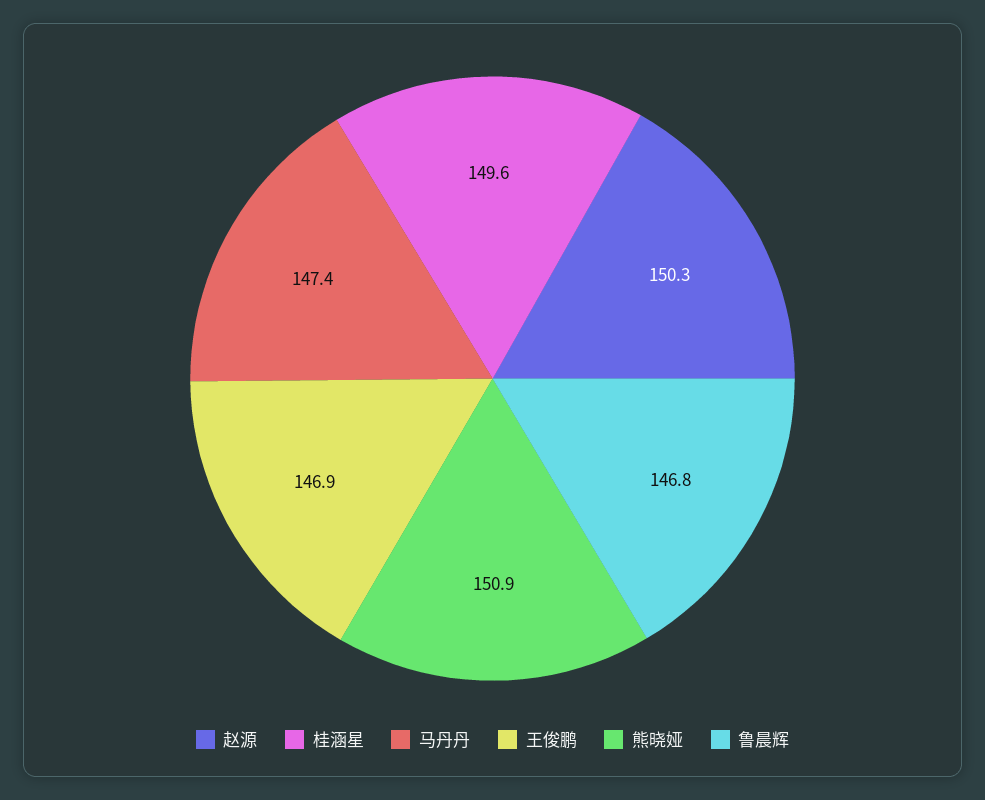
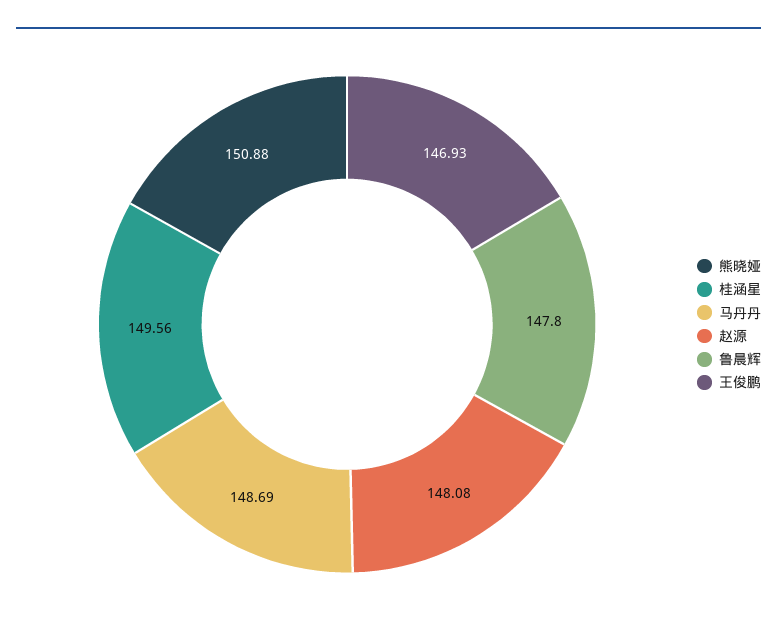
赵源: 150.3 -> 148.08
马丹丹: 147.4 -> 148.69
鲁晨辉: 146.8 -> 147.8

